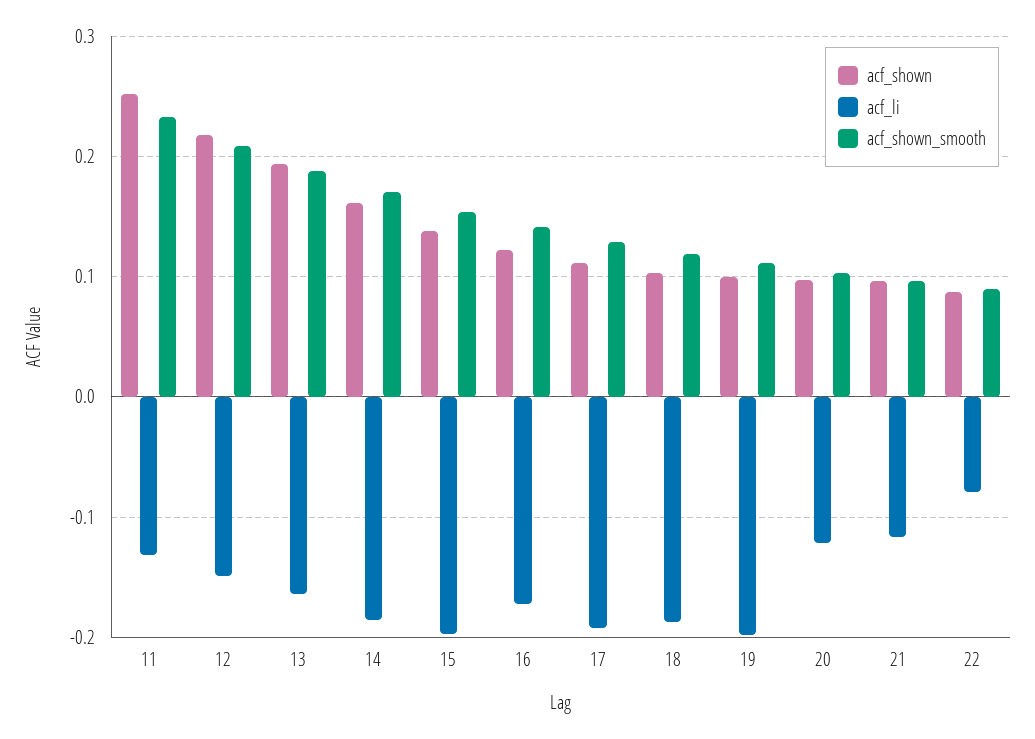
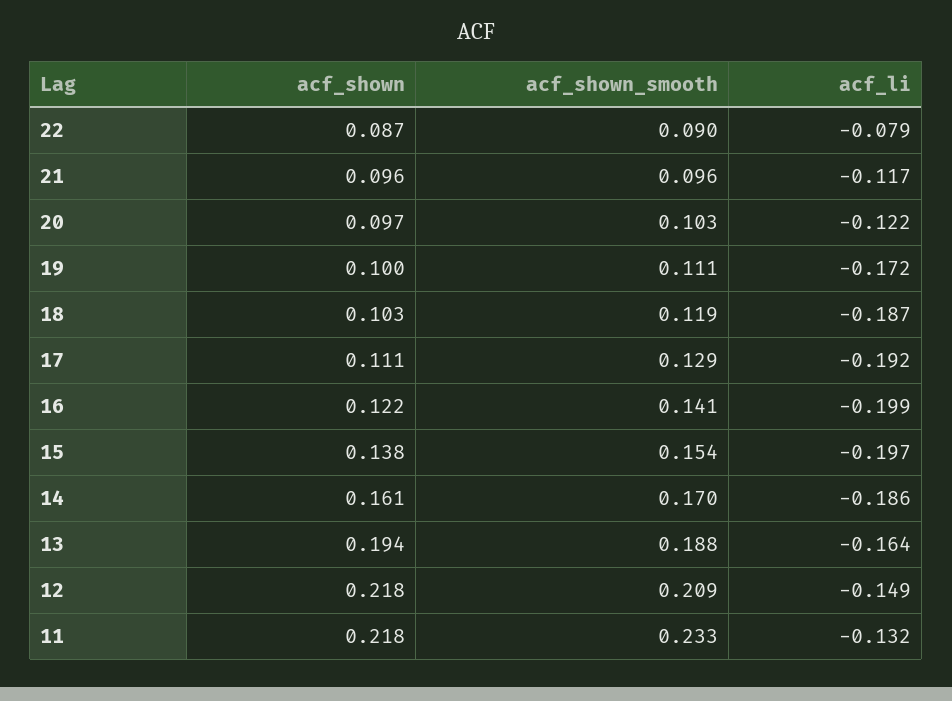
acf_shown, 11: 0.25 -> 0.218
acf_li, 16: -0.17 -> -0.199
acf_li, 19: -0.2 -> -0.172

